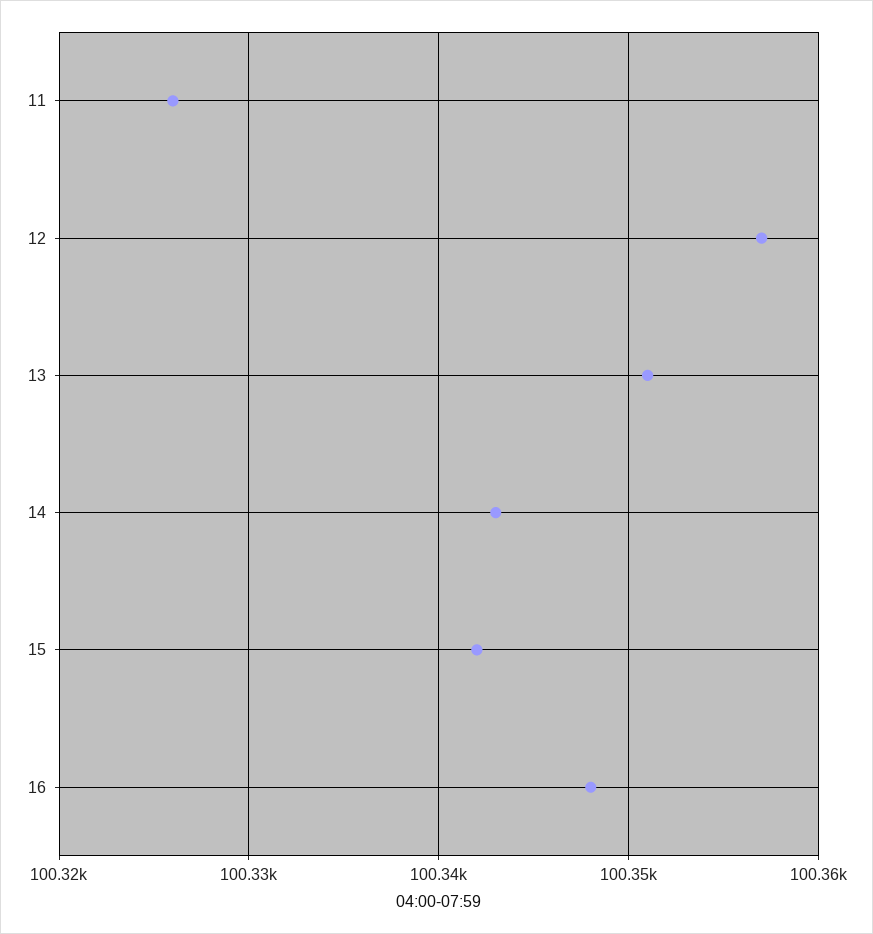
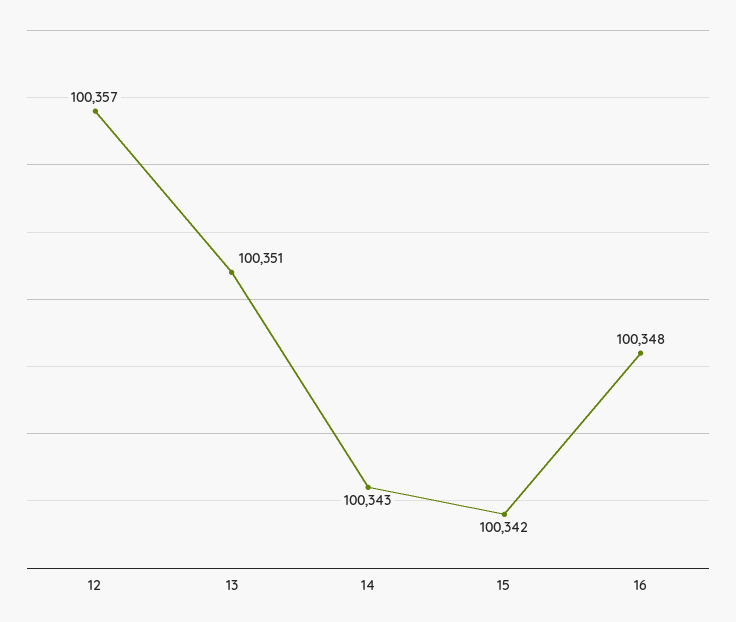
11: 100326 -> none

